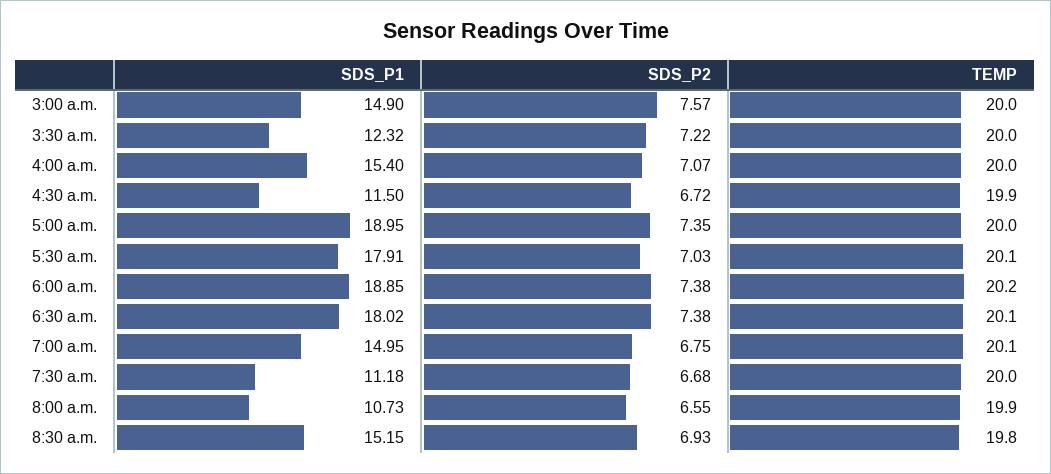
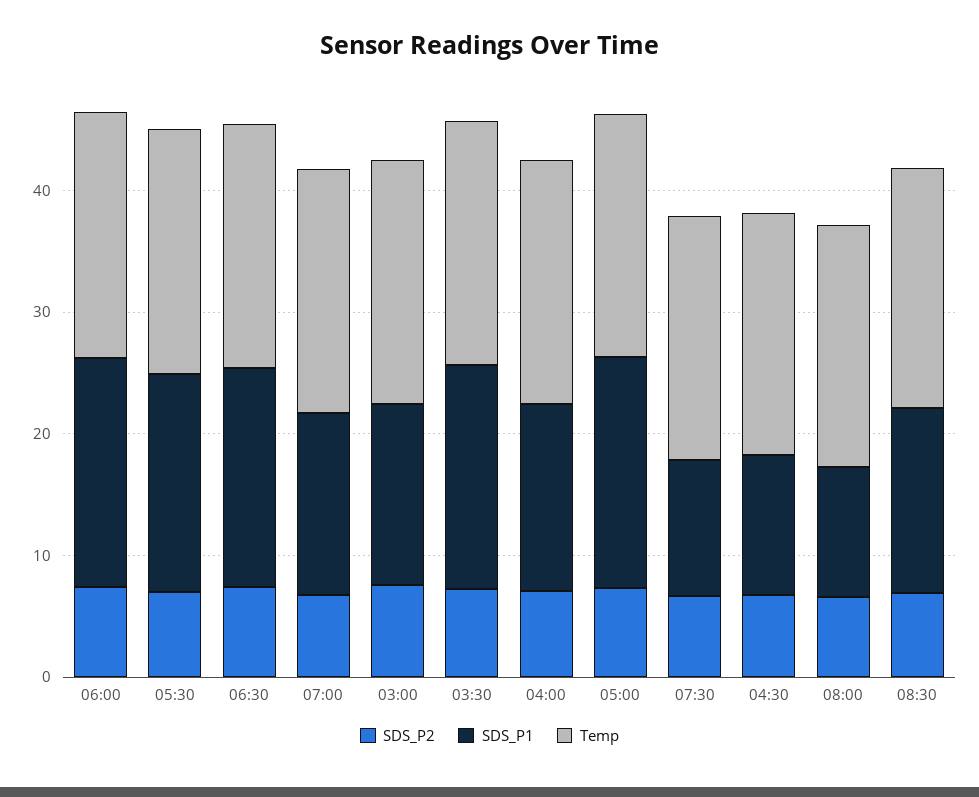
SDS_P1, 3:30 a.m.: 12.32 -> 18

